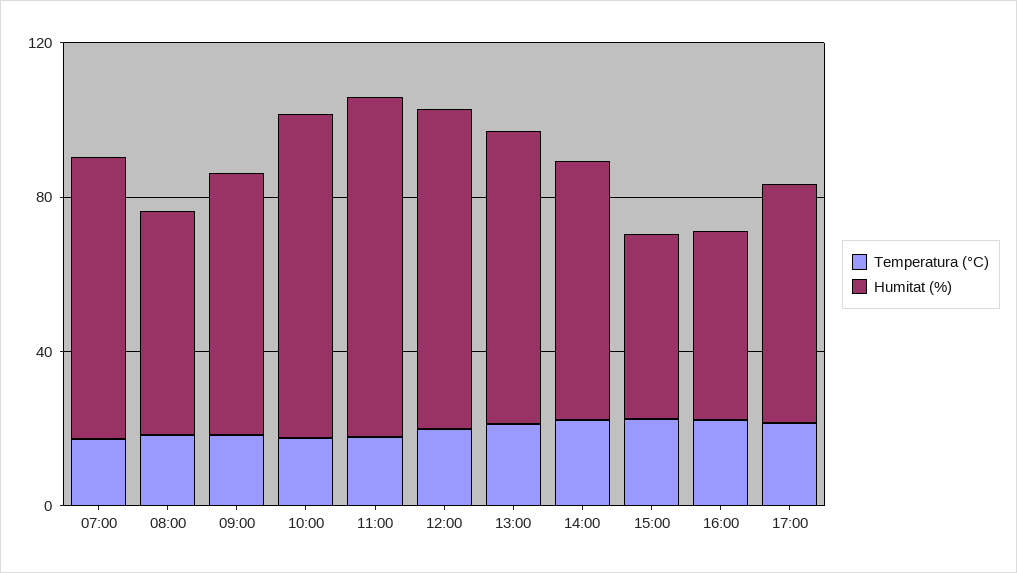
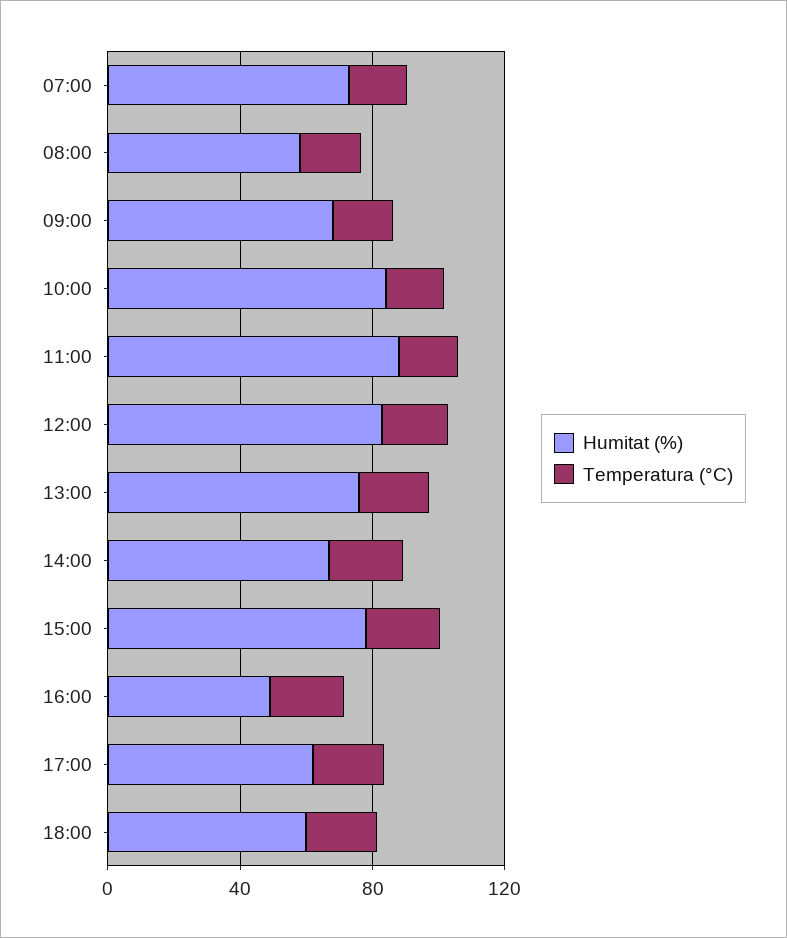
Humitat (%), 15:00: 50 -> 80
Humitat (%), 18:00: none -> 60
Temperatura (°C), 18:00: none -> 20

